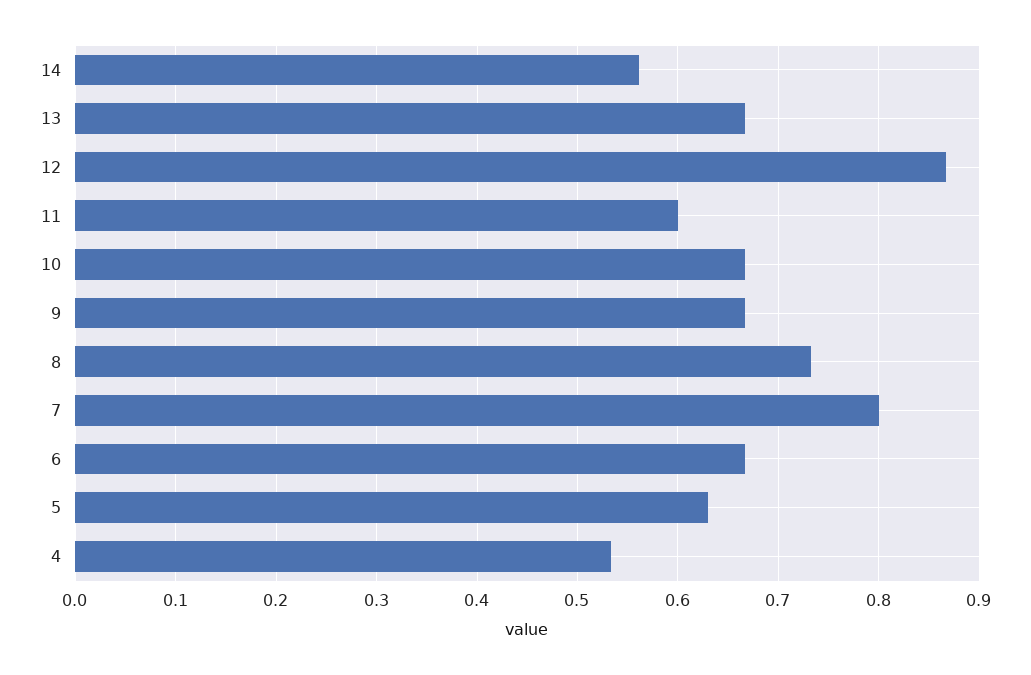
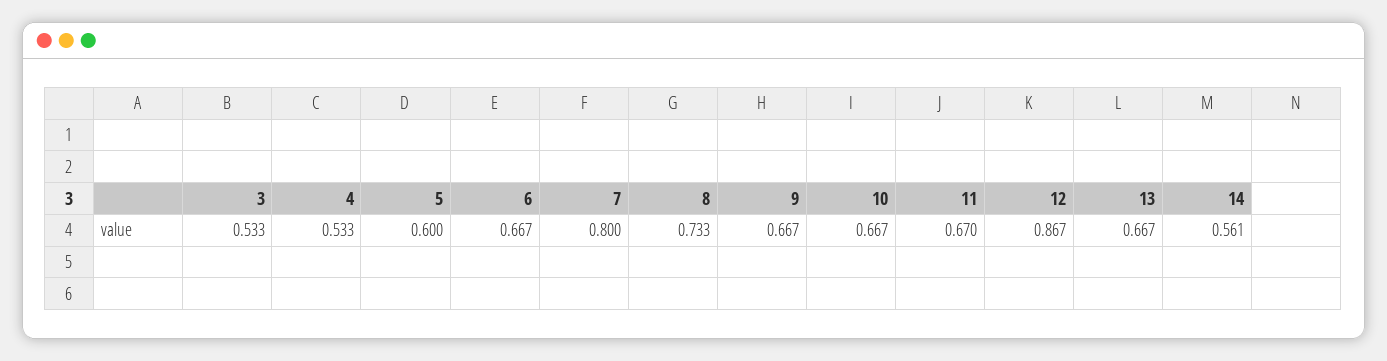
11: 0.6 -> 0.67
5: 0.63 -> 0.6
3: none -> 0.533

